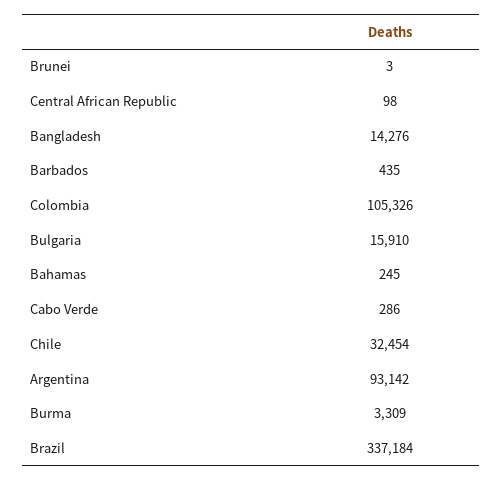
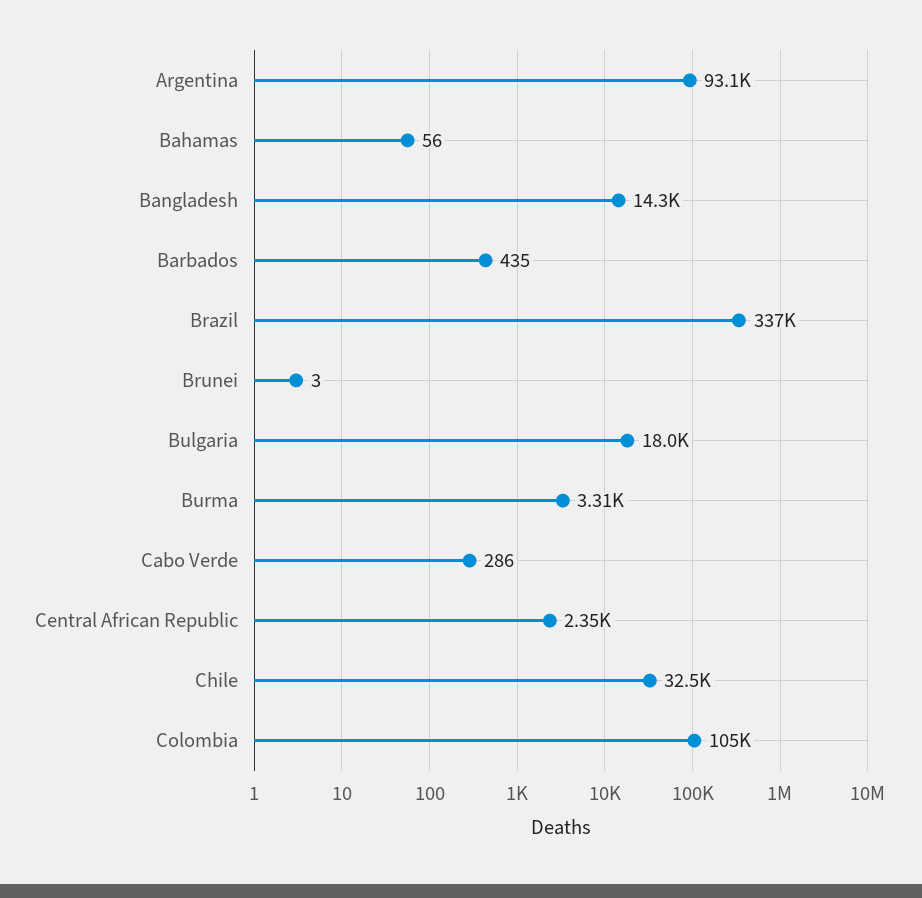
Central African Republic: 98 -> 2350
Bulgaria: 15910 -> 18000
Bahamas: 245 -> 56

